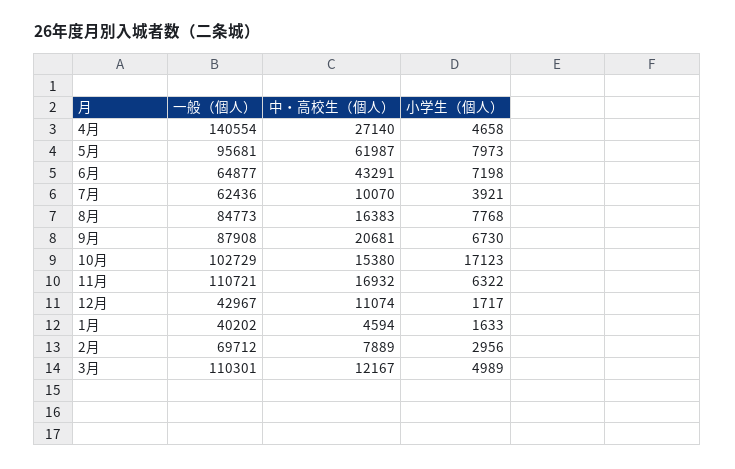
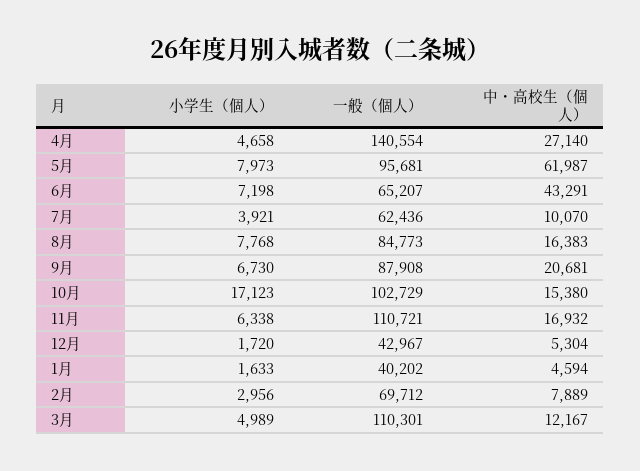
一般（個人）, 6月: 64877 -> 65207
小学生（個人）, 11月: 6322 -> 6338
中・高校生（個人）, 12月: 11074 -> 5304
小学生（個人）, 12月: 1717 -> 1720

